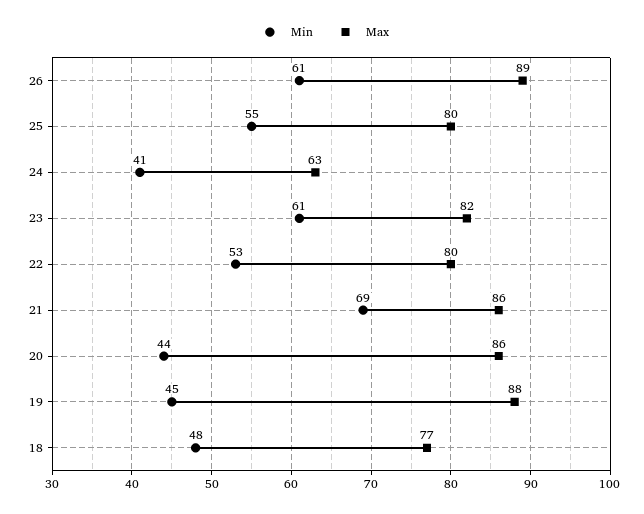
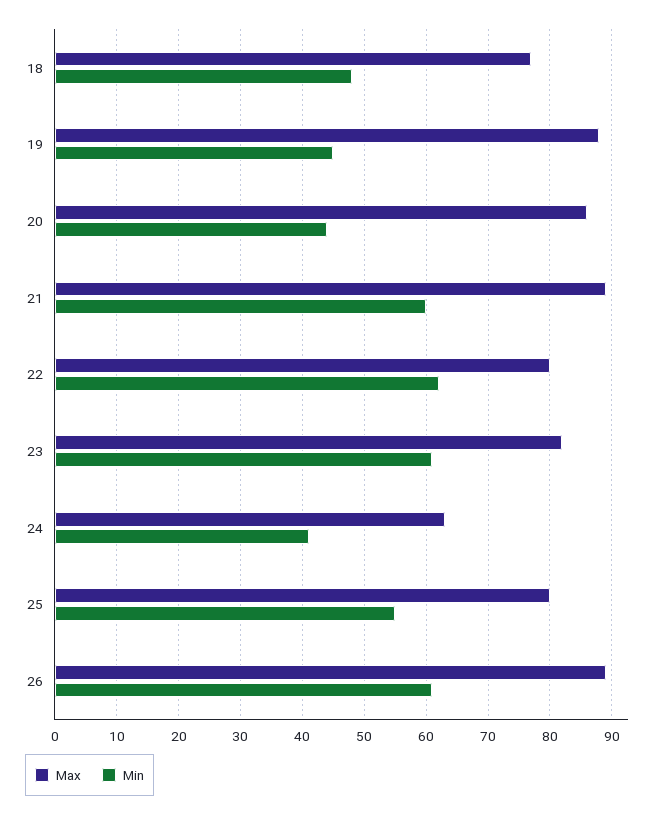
Min, 22: 53 -> 62
Min, 21: 69 -> 60
Max, 21: 86 -> 89

